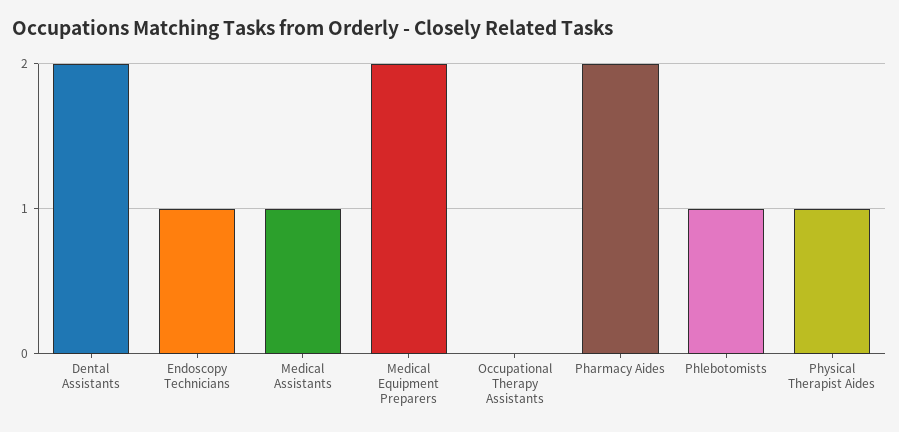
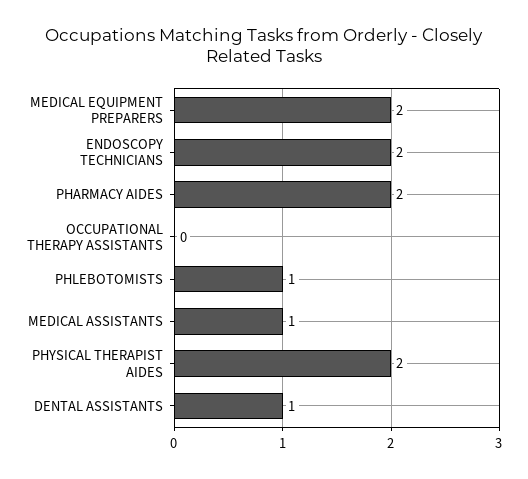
Dental Assistants: 2 -> 1
Endoscopy Technicians: 1 -> 2
Physical Therapist Aides: 1 -> 2

